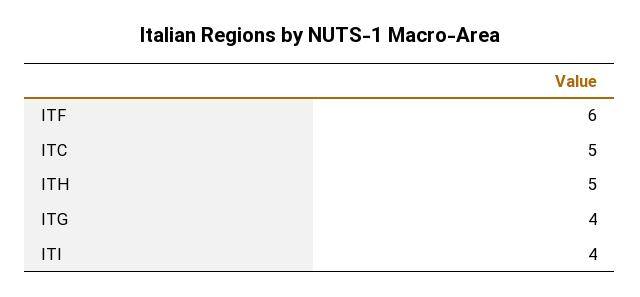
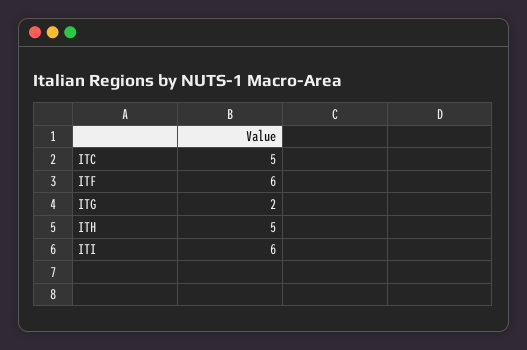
ITG: 4 -> 2
ITI: 4 -> 6

